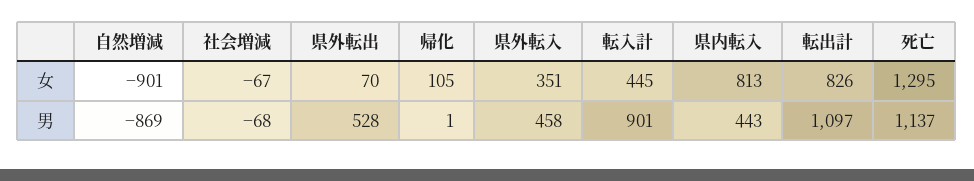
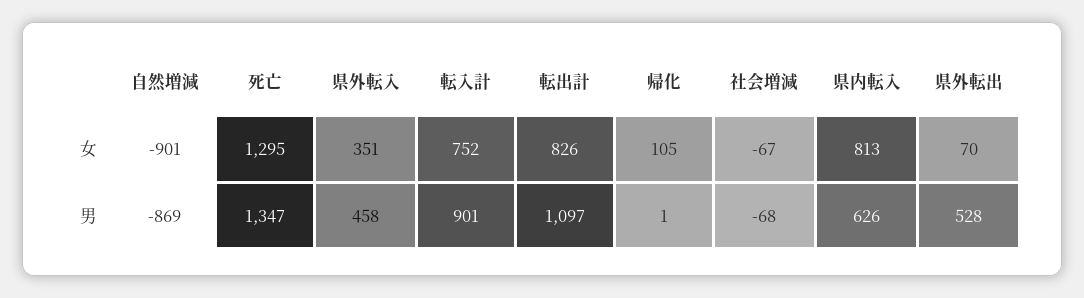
転入計, 女: 445 -> 752
県内転入, 男: 443 -> 626
死亡, 男: 1137 -> 1347

